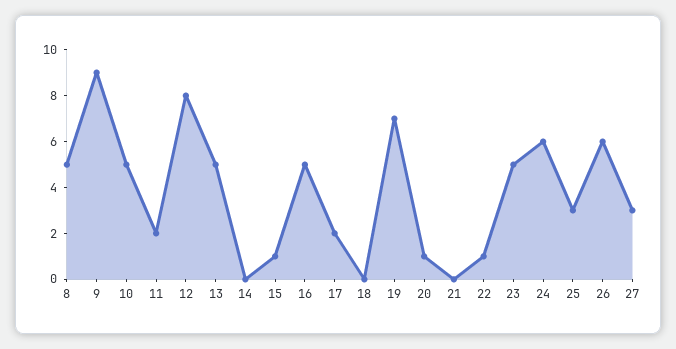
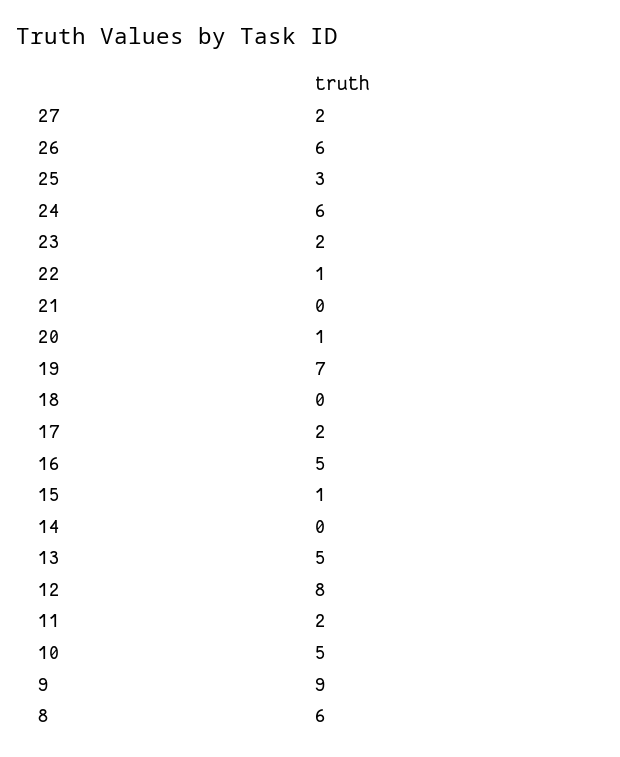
8: 5 -> 6
23: 5 -> 2
27: 3 -> 2

